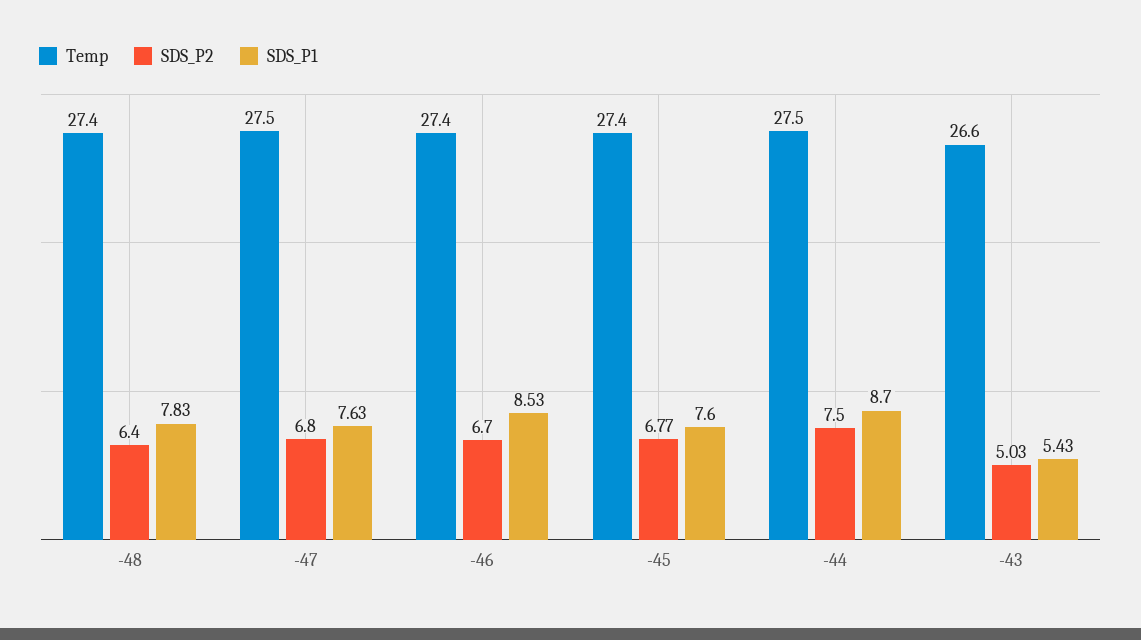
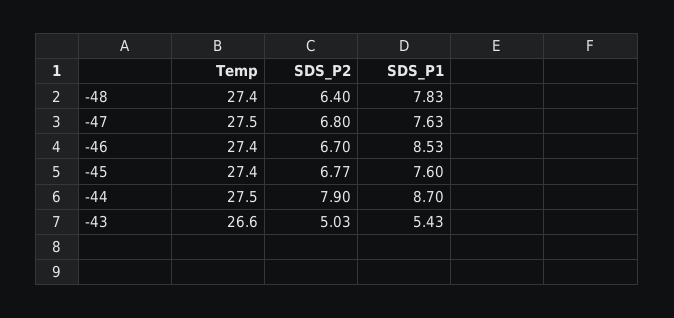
SDS_P2, -44: 7.5 -> 7.9

